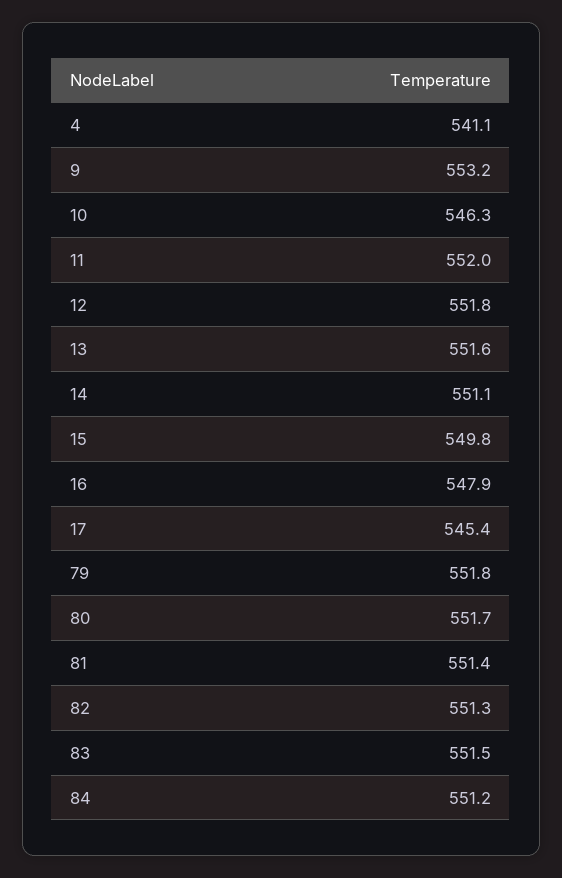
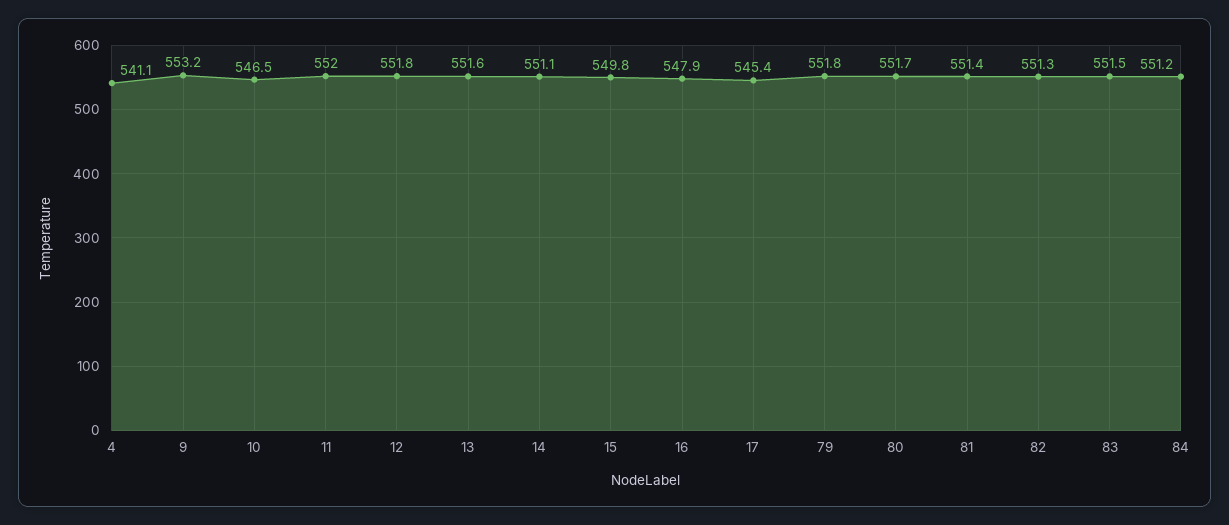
10: 546.3 -> 546.5

